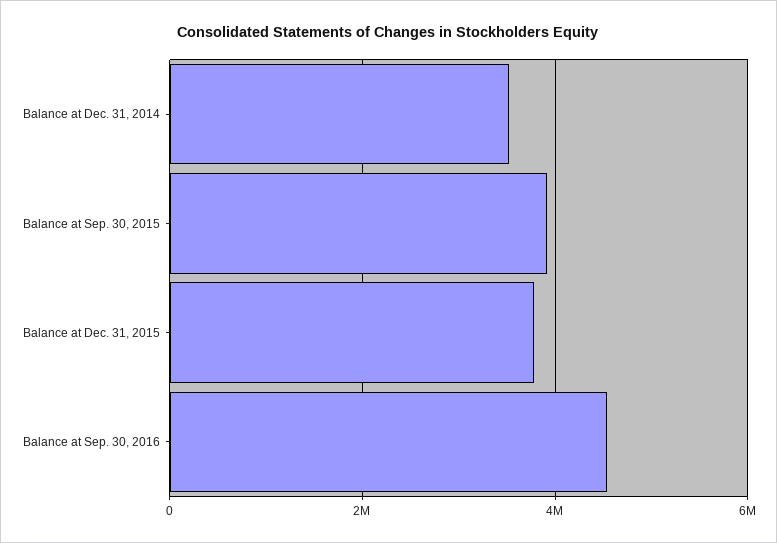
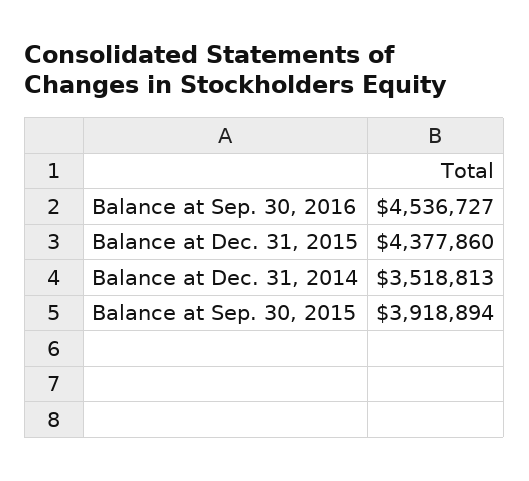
Balance at Dec. 31, 2015: 3800000 -> 4377860

